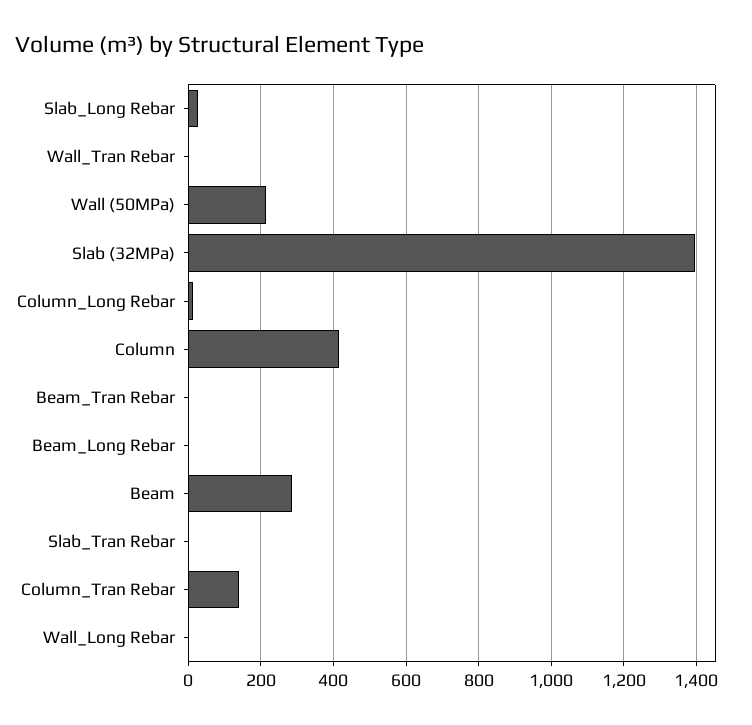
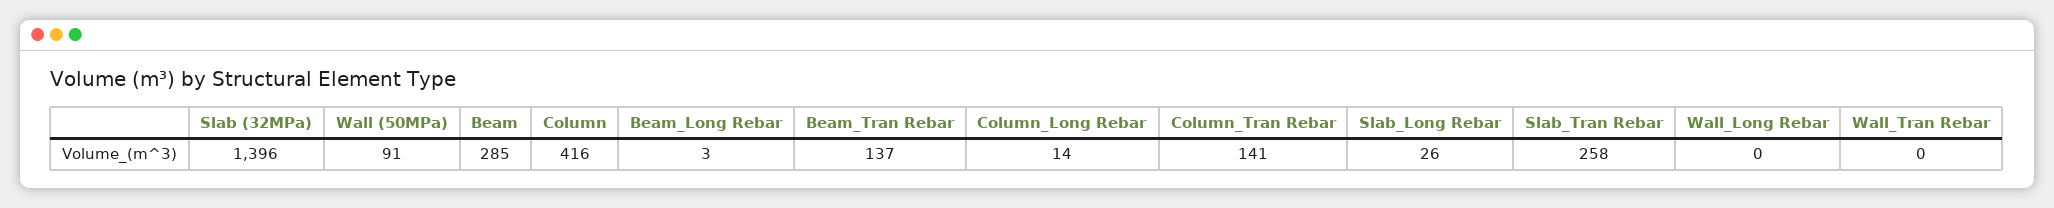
Wall (50MPa): 220 -> 91
Beam_Tran Rebar: 0 -> 137
Slab_Tran Rebar: 0 -> 258

